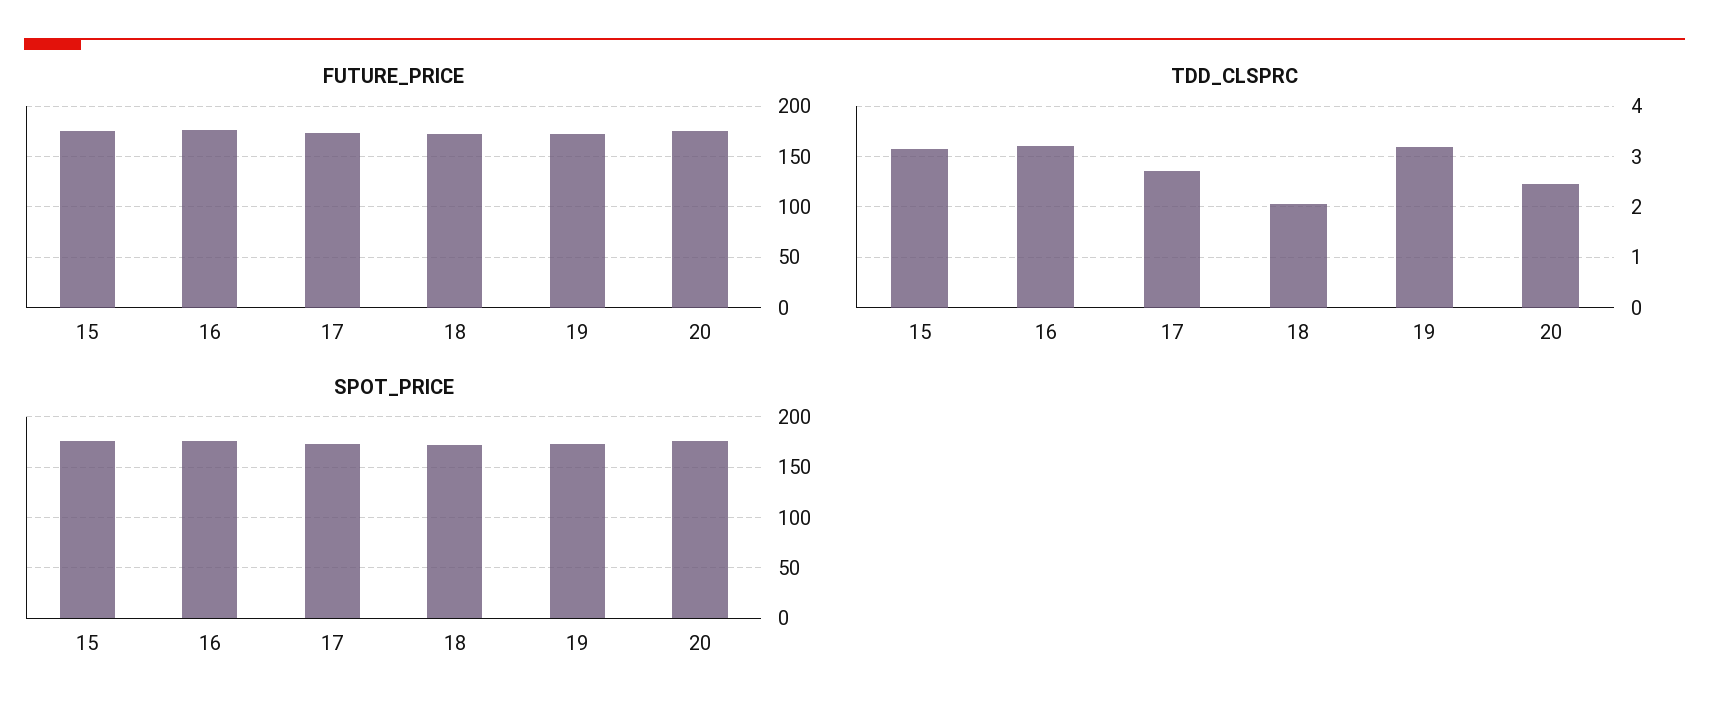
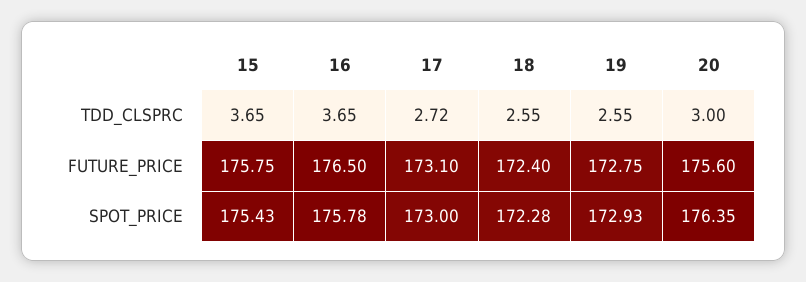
TDD_CLSPRC, 15: 3.2 -> 3.65
TDD_CLSPRC, 16: 3.2 -> 3.65
TDD_CLSPRC, 18: 2 -> 2.55
TDD_CLSPRC, 19: 3.2 -> 2.55
TDD_CLSPRC, 20: 2.4 -> 3

